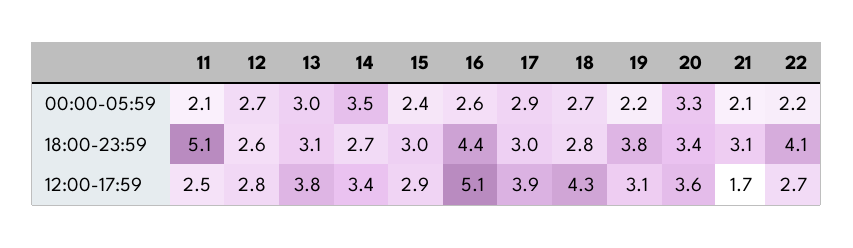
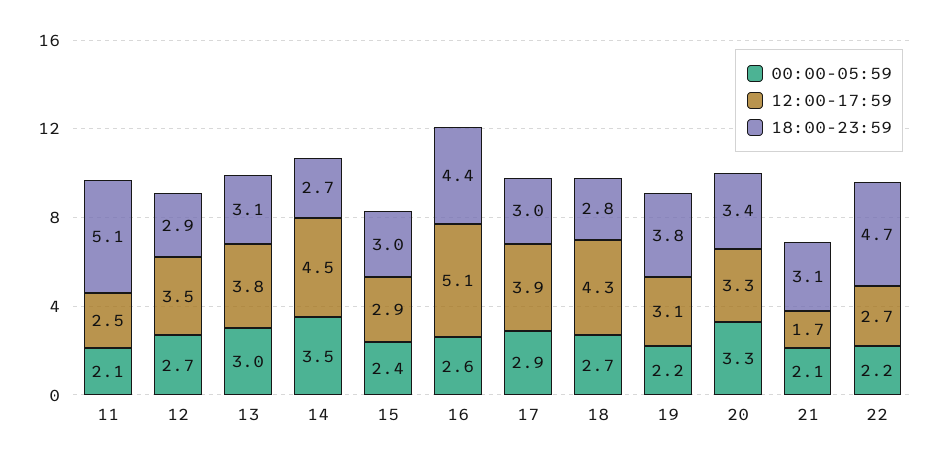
18:00-23:59, 12: 2.6 -> 2.9
18:00-23:59, 22: 4.1 -> 4.7
12:00-17:59, 12: 2.8 -> 3.5
12:00-17:59, 14: 3.4 -> 4.5
12:00-17:59, 20: 3.6 -> 3.3

